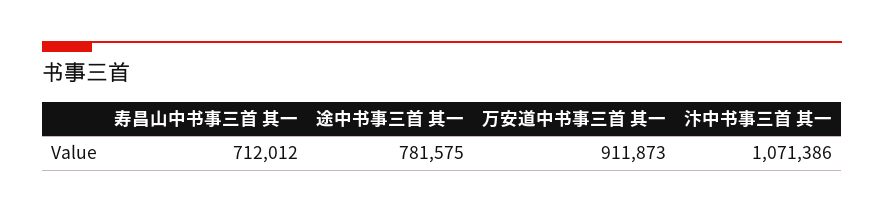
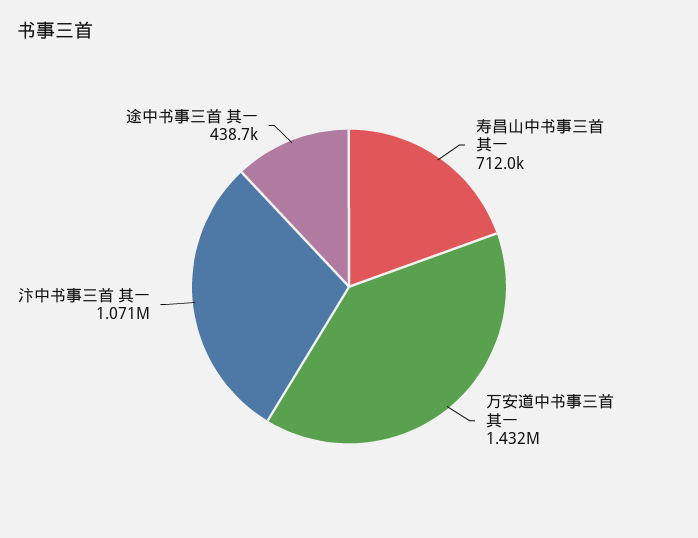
途中书事三首 其一: 781575 -> 438700
万安道中书事三首 其一: 911873 -> 1432000

